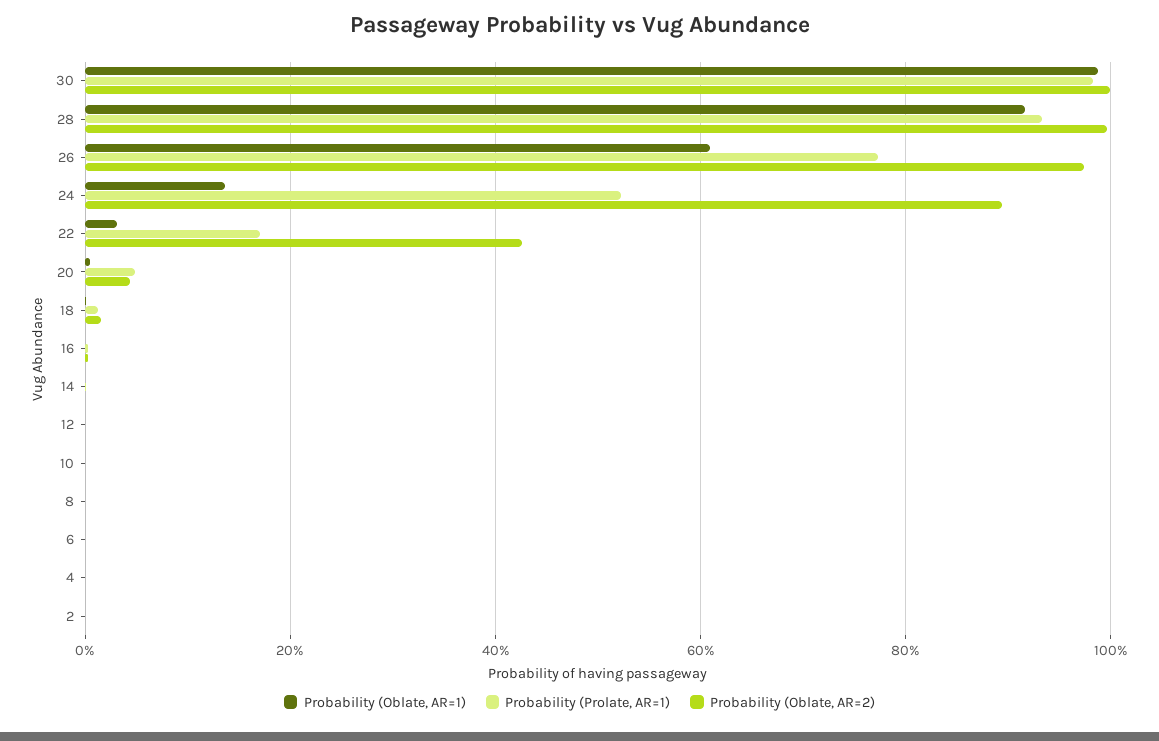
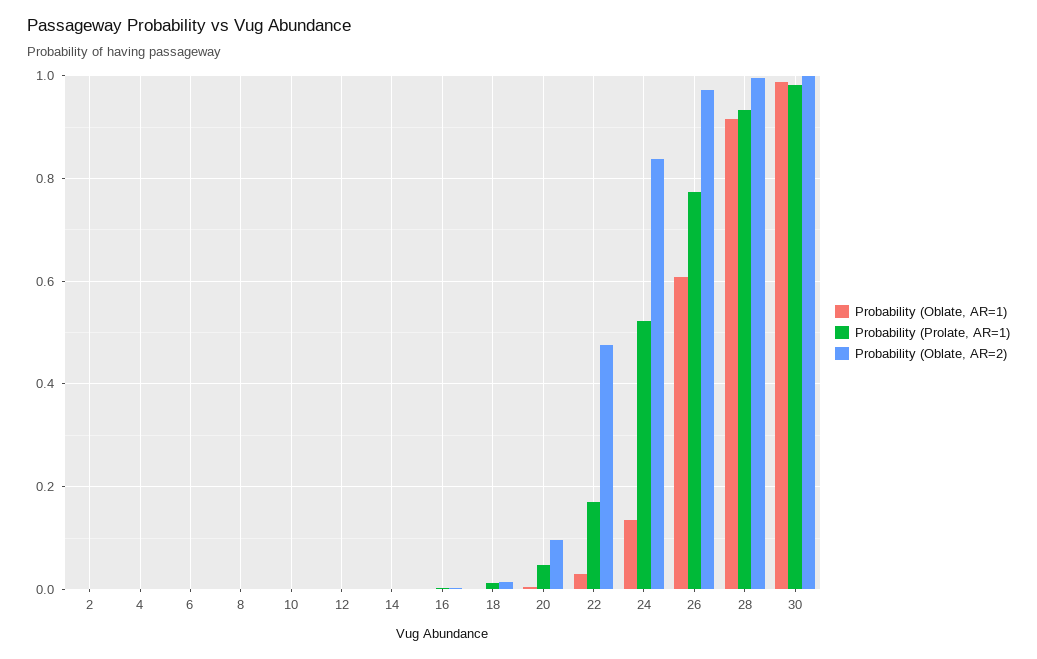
Probability (Oblate, AR=2), 24: 0.9 -> 0.84
Probability (Oblate, AR=2), 22: 0.42 -> 0.48
Probability (Oblate, AR=2), 20: 0.04 -> 0.1

